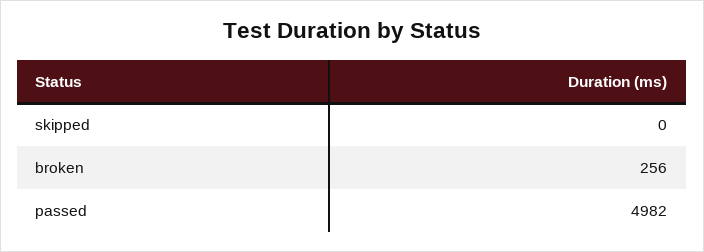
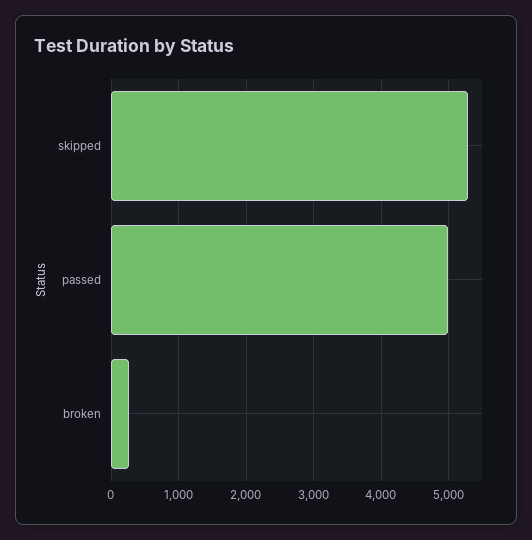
skipped: 0 -> 5300

